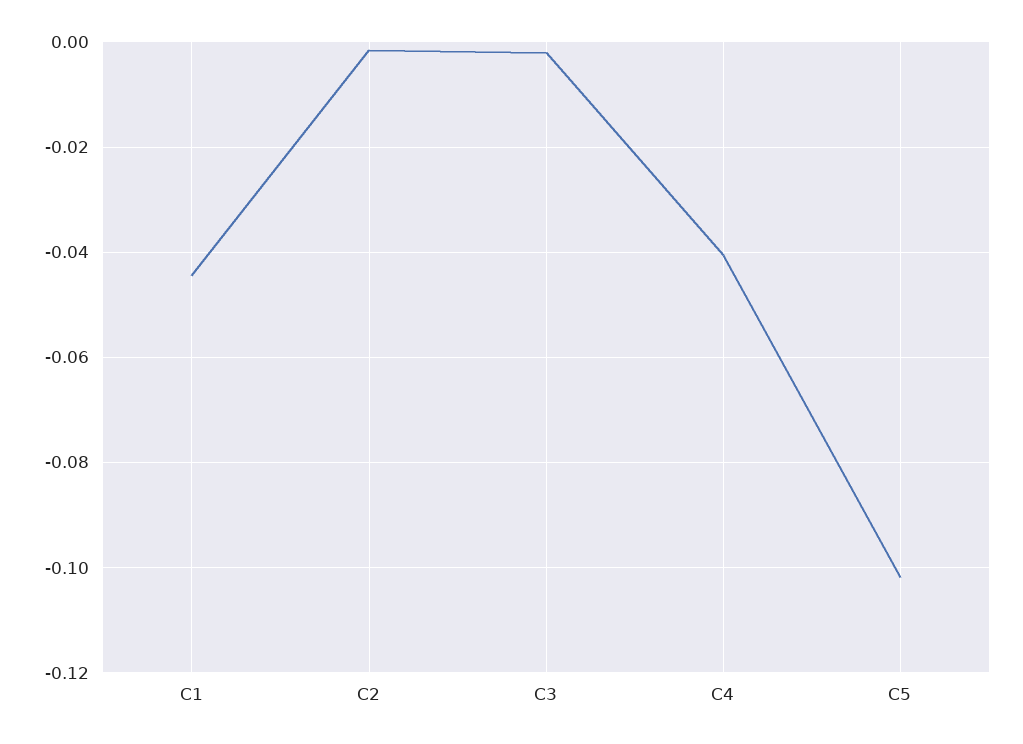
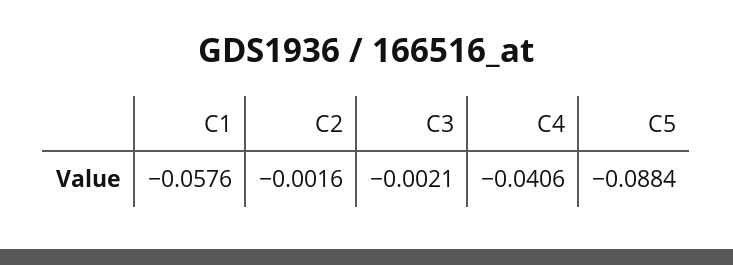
C1: -0.044 -> -0.0576
C5: -0.102 -> -0.0884

